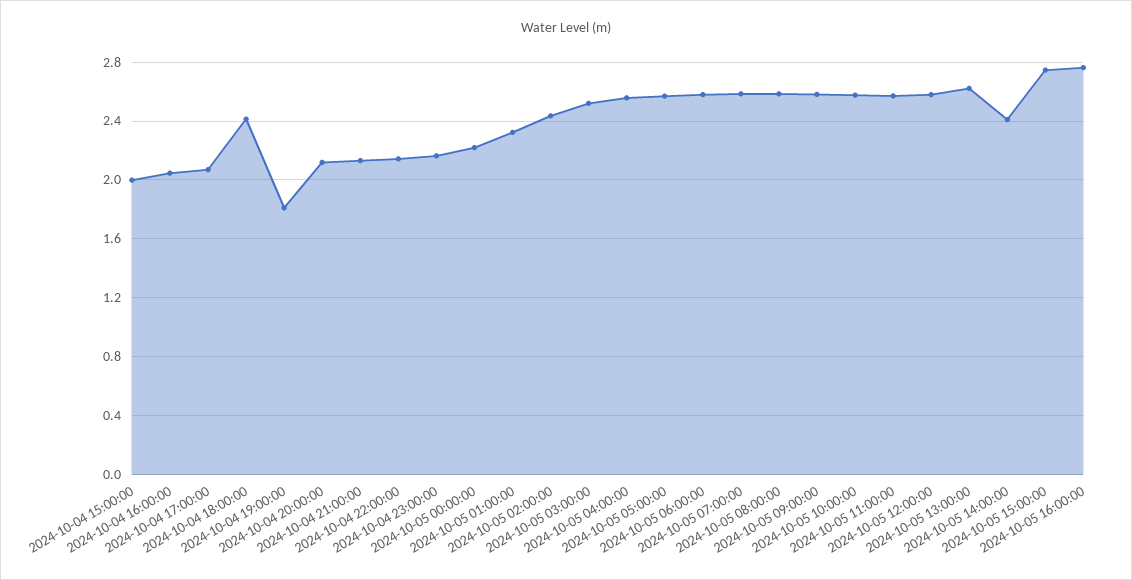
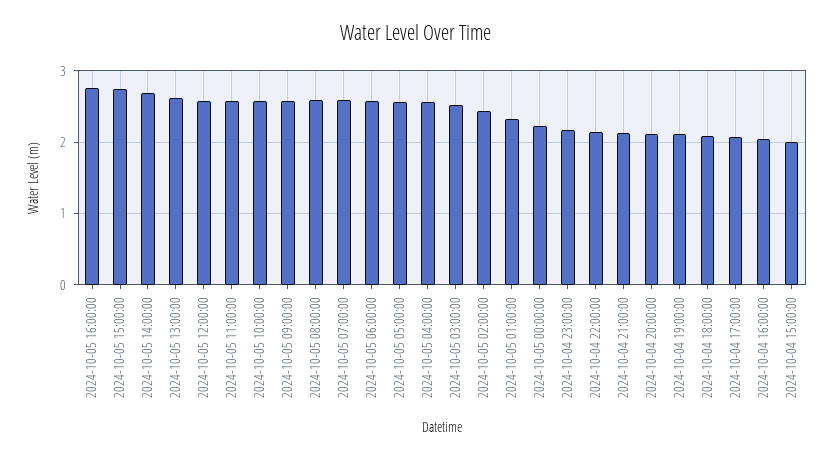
2024-10-04 18:00:00: 2.4 -> 2.1
2024-10-04 19:00:00: 1.8 -> 2.1
2024-10-05 14:00:00: 2.4 -> 2.7

